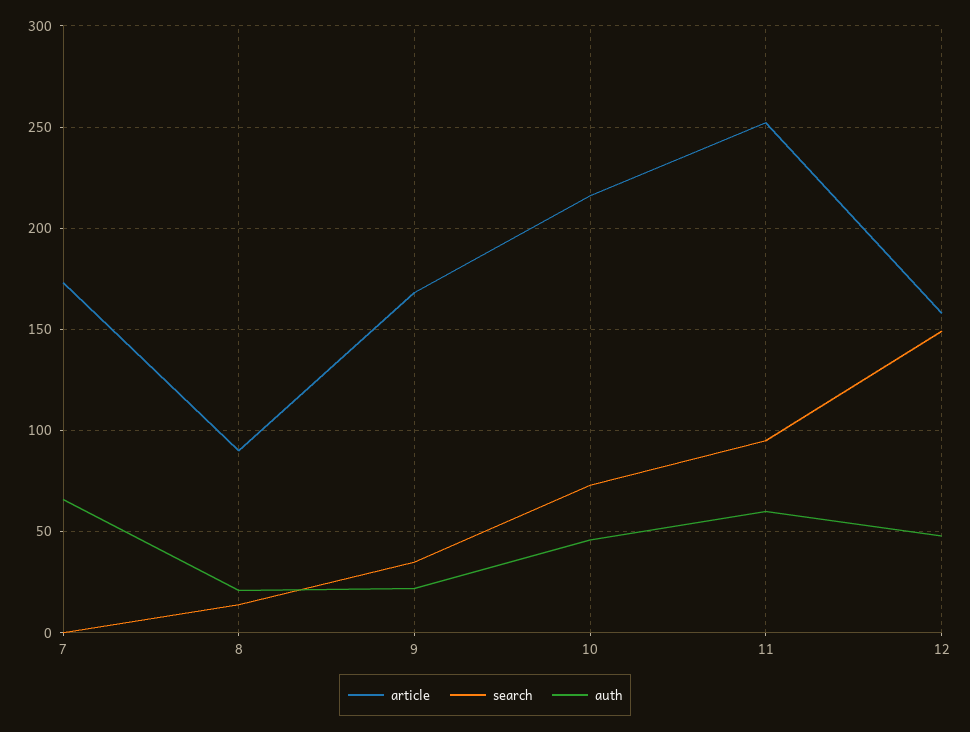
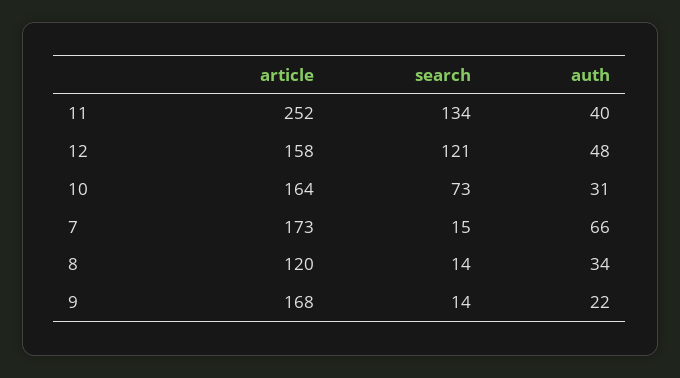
search, 7: 0 -> 15
article, 8: 90 -> 120
auth, 8: 20 -> 34
search, 9: 35 -> 14
article, 10: 215 -> 164
auth, 10: 45 -> 31
search, 11: 95 -> 134
auth, 11: 60 -> 40
search, 12: 150 -> 121

